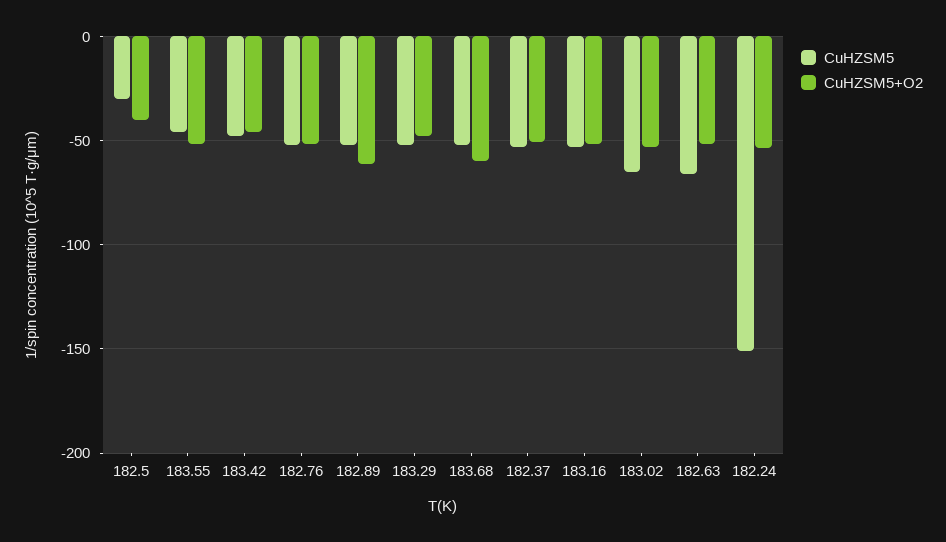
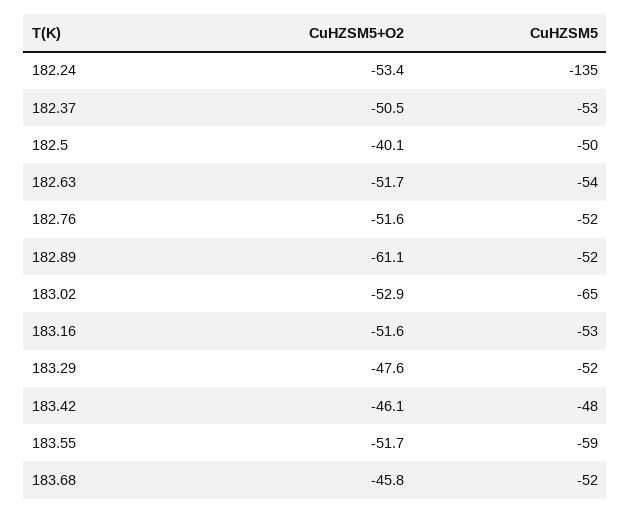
CuHZSM5, 182.5: -30 -> -50
CuHZSM5, 183.55: -45 -> -59
CuHZSM5+O2, 183.68: -60 -> -45.8
CuHZSM5, 182.63: -65 -> -54
CuHZSM5, 182.24: -150 -> -135

